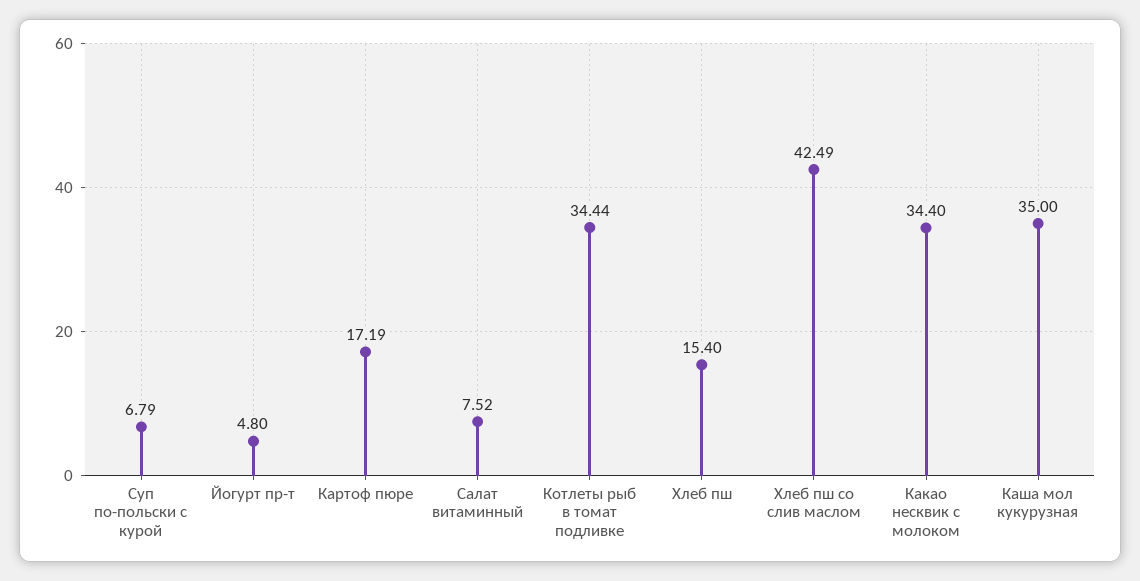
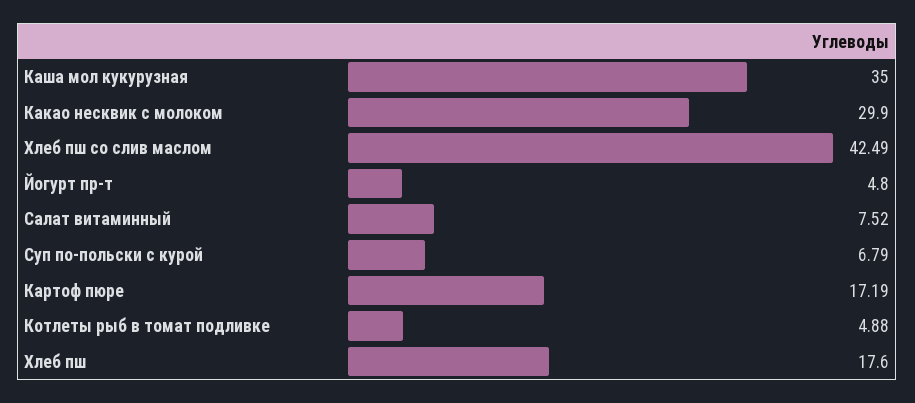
Котлеты рыб в томат подливке: 34.44 -> 4.88
Хлеб пш: 15.4 -> 17.6
Какао несквик с молоком: 34.4 -> 29.9

